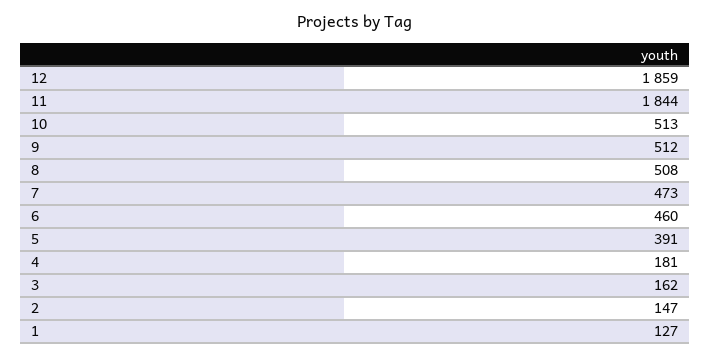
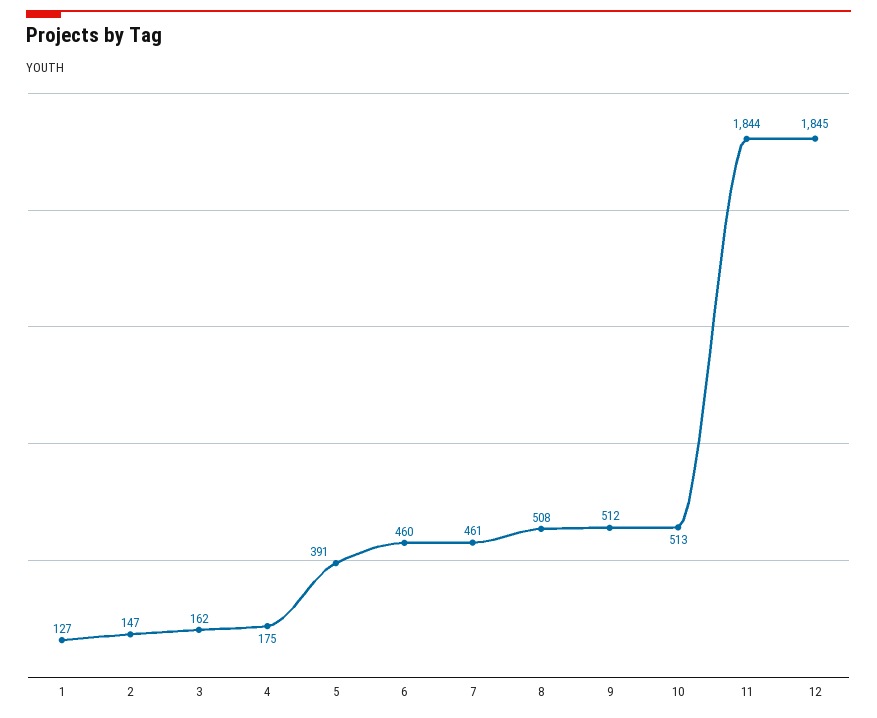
12: 1859 -> 1845
7: 473 -> 461
4: 181 -> 175

